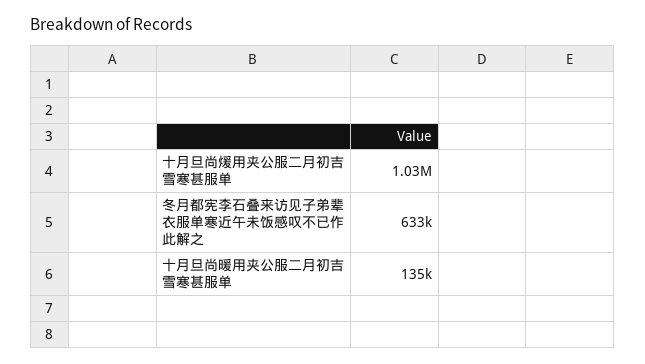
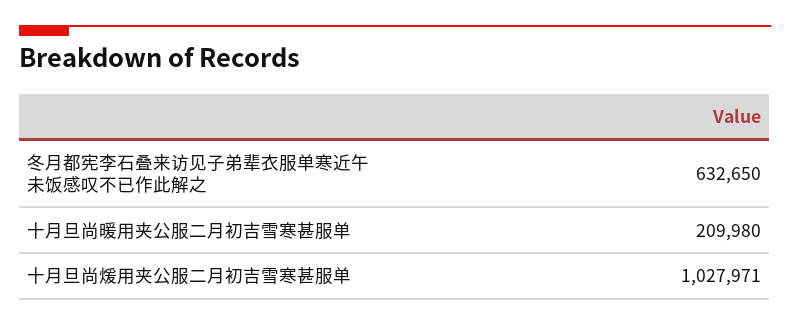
十月旦尚暖用夹公服二月初吉雪寒甚服单: 135000 -> 209980

